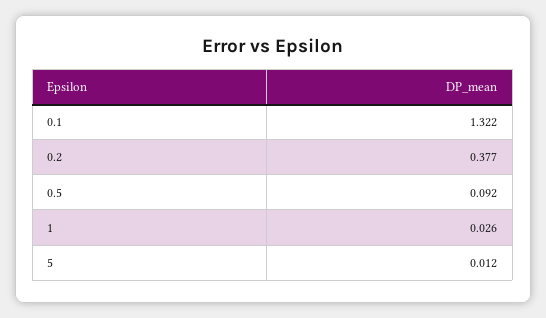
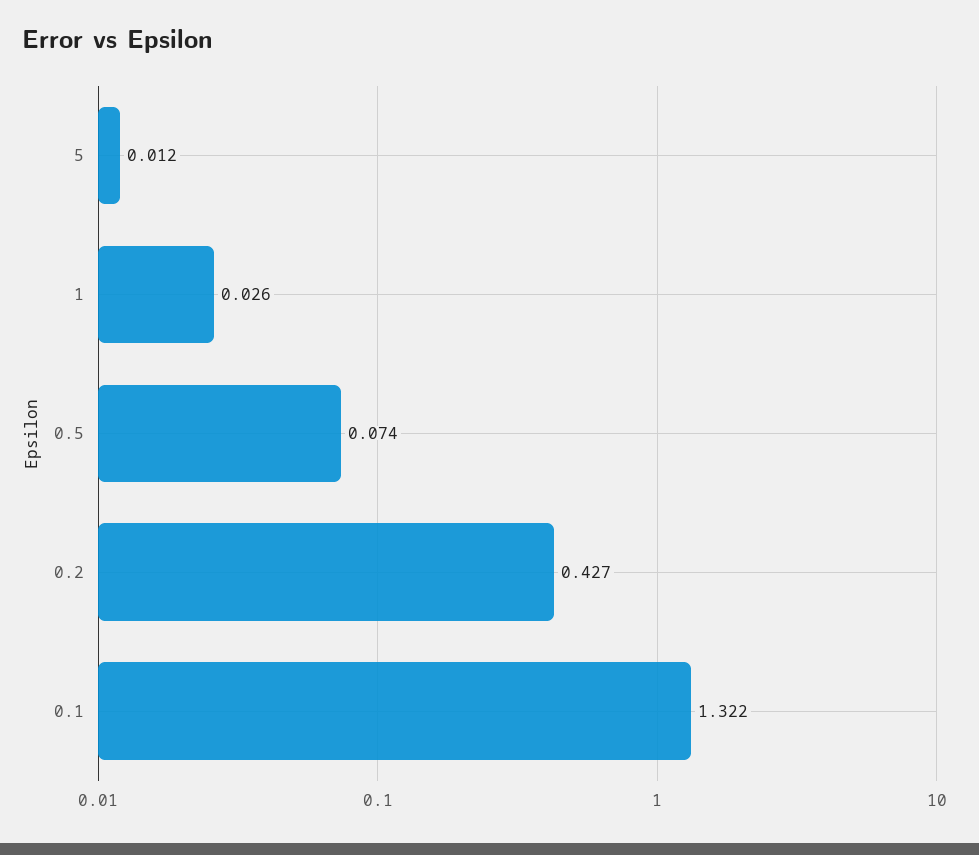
0.2: 0.377 -> 0.427
0.5: 0.092 -> 0.074

